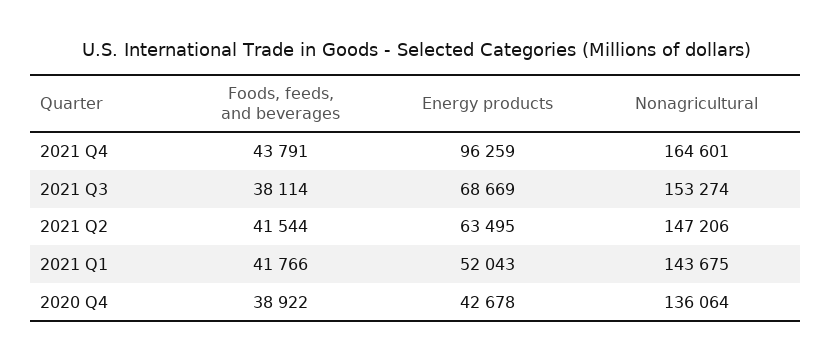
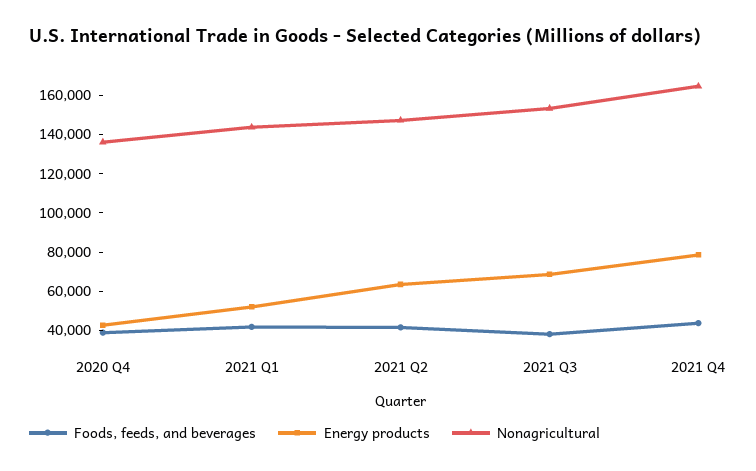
Energy products, 2021 Q4: 96259 -> 80000

